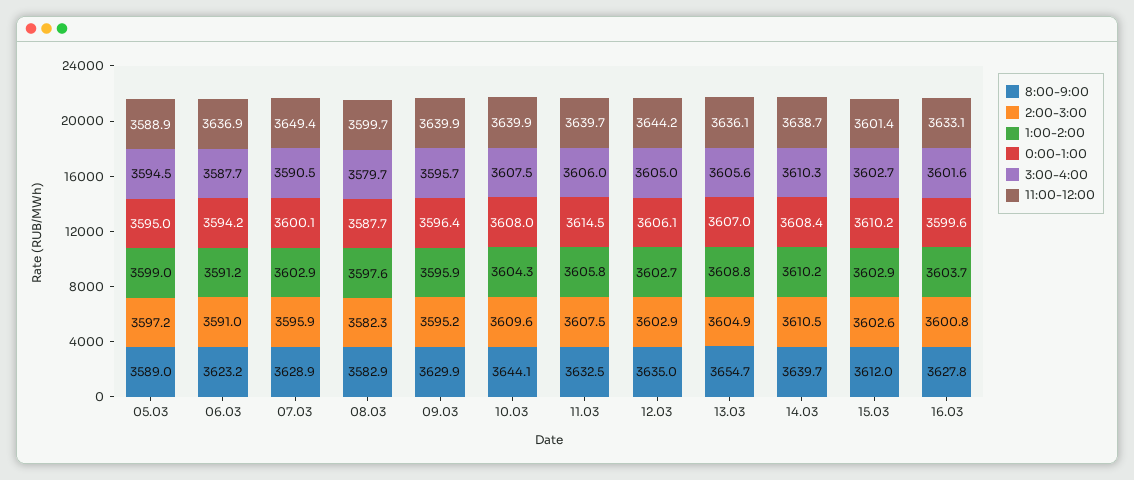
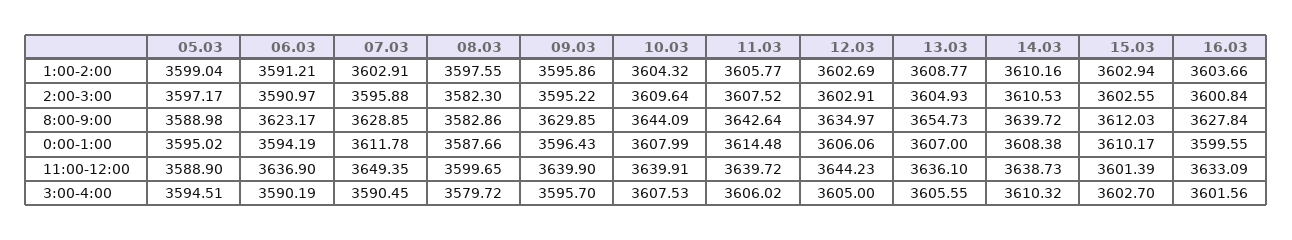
3:00-4:00, 06.03: 3587.7 -> 3590.19
0:00-1:00, 07.03: 3600.1 -> 3611.78
8:00-9:00, 11.03: 3632.5 -> 3642.64

